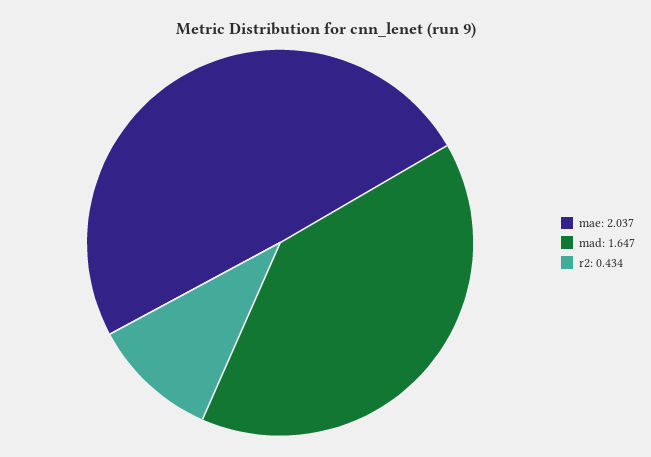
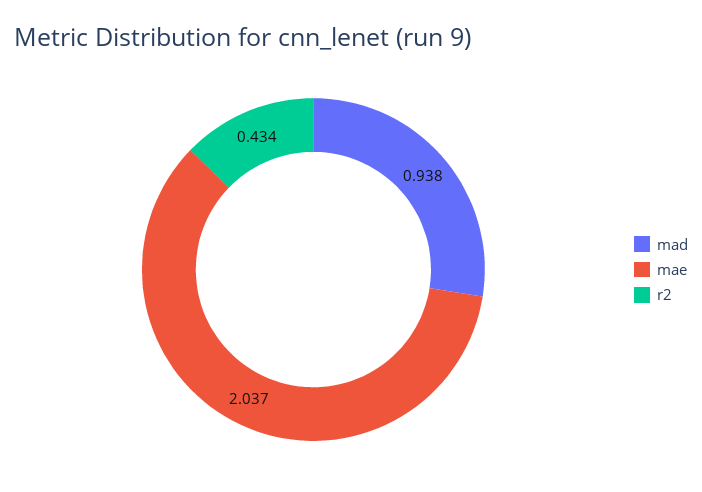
mad: 1.647 -> 0.938

